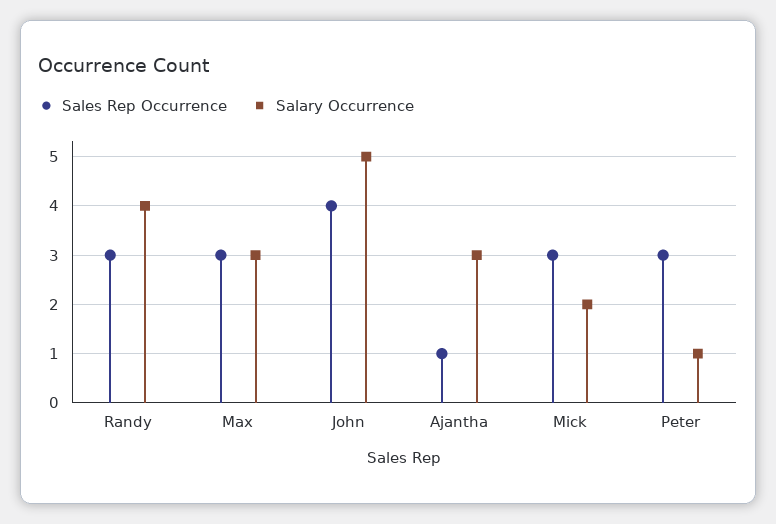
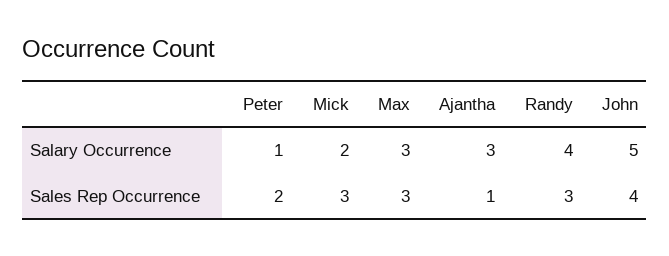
Sales Rep Occurrence, Peter: 3 -> 2

